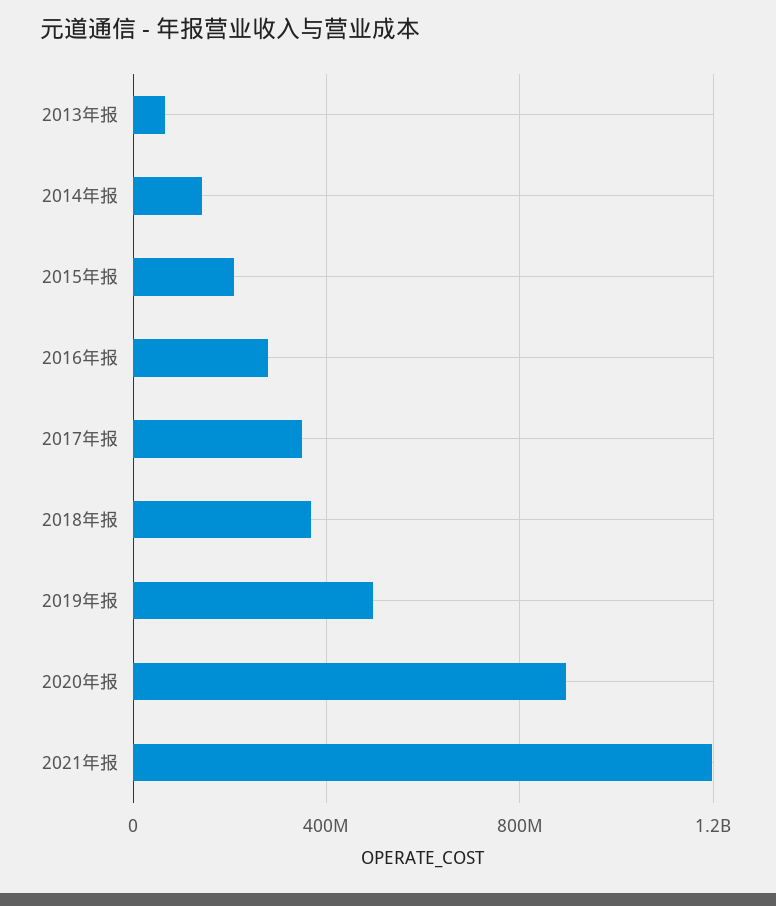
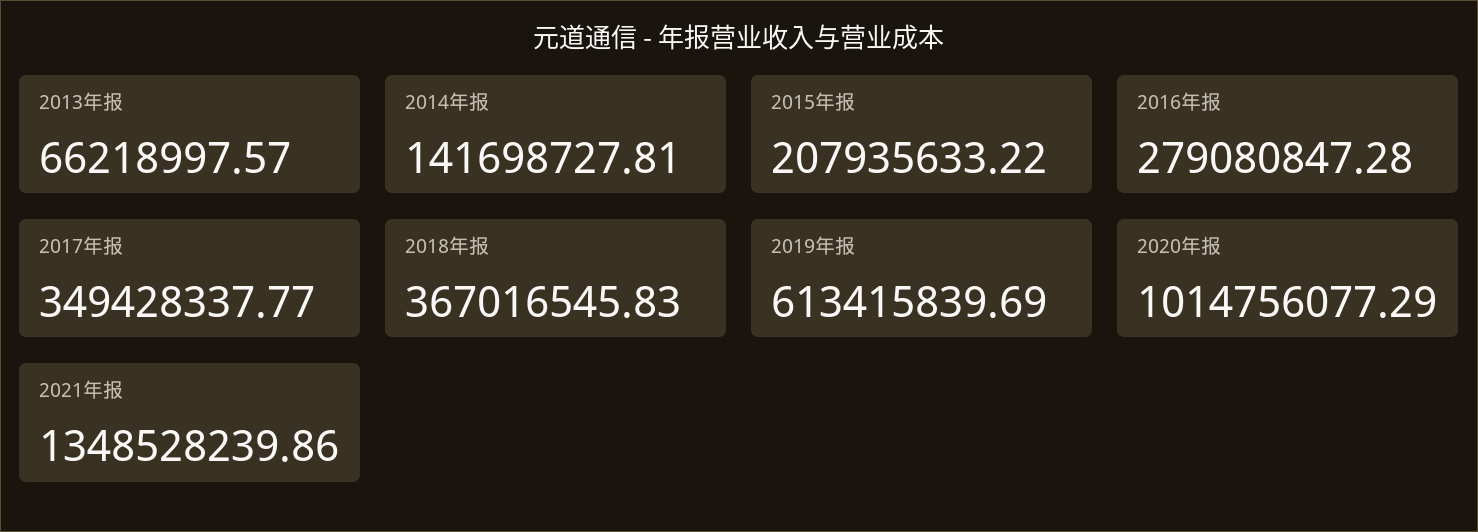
2019年报: 500000000 -> 613415839.69
2020年报: 900000000 -> 1014756077.29
2021年报: 1200000000 -> 1348528239.86

